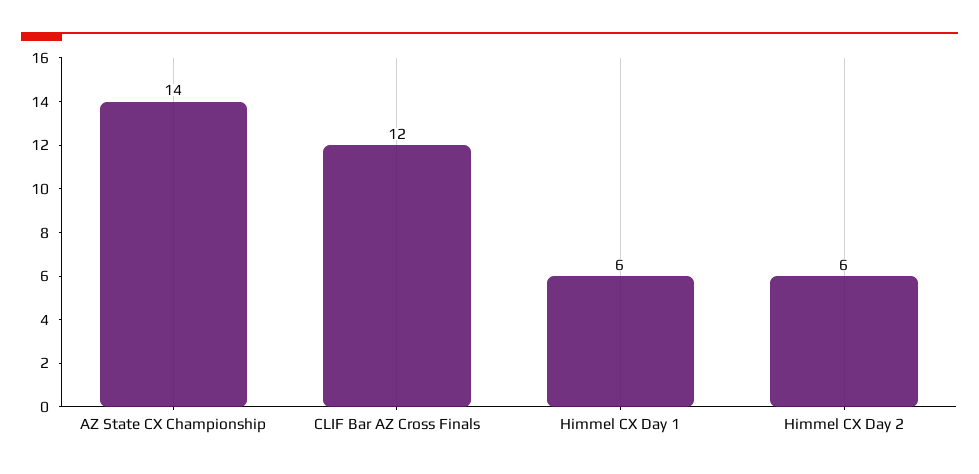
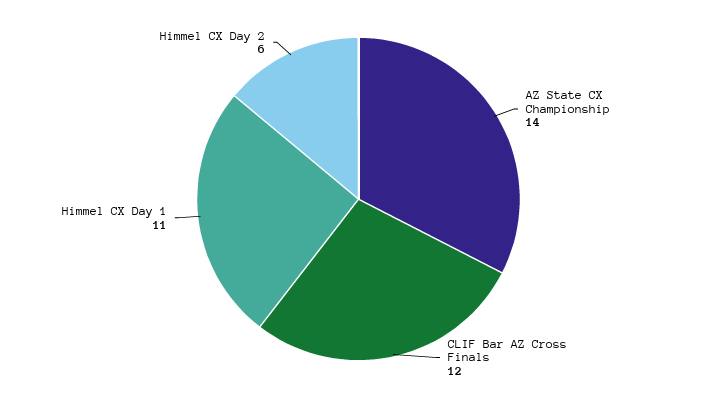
Himmel CX Day 1: 6 -> 11

